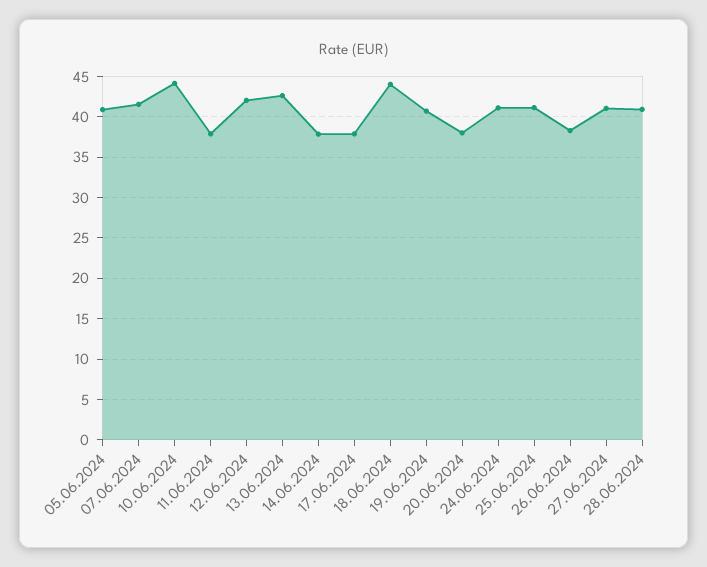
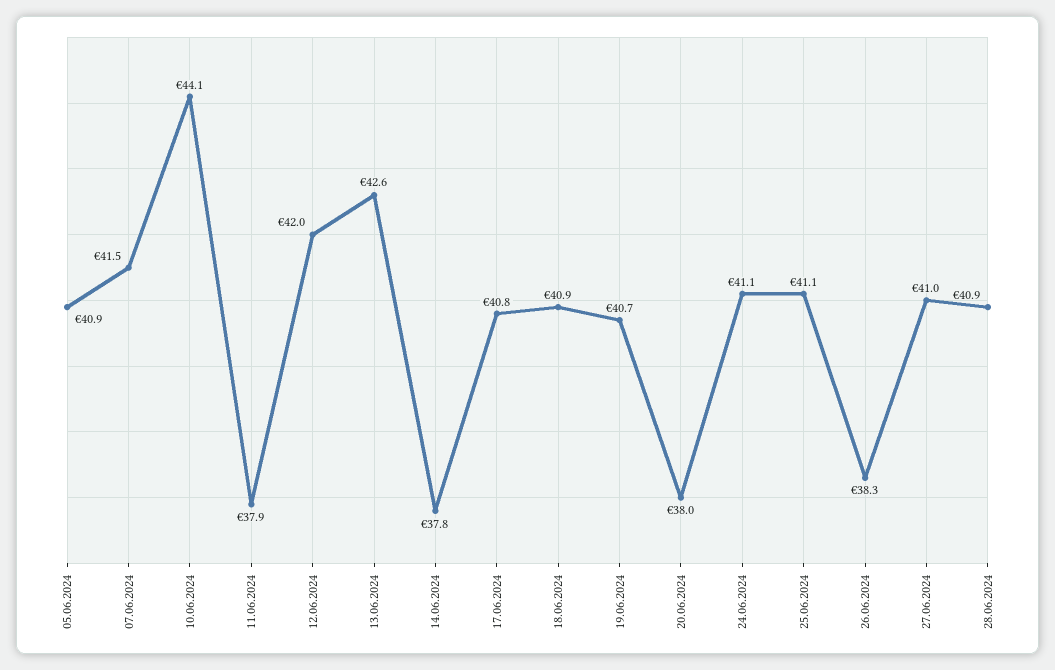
17.06.2024: 38 -> 40.8
18.06.2024: 44 -> 40.9

